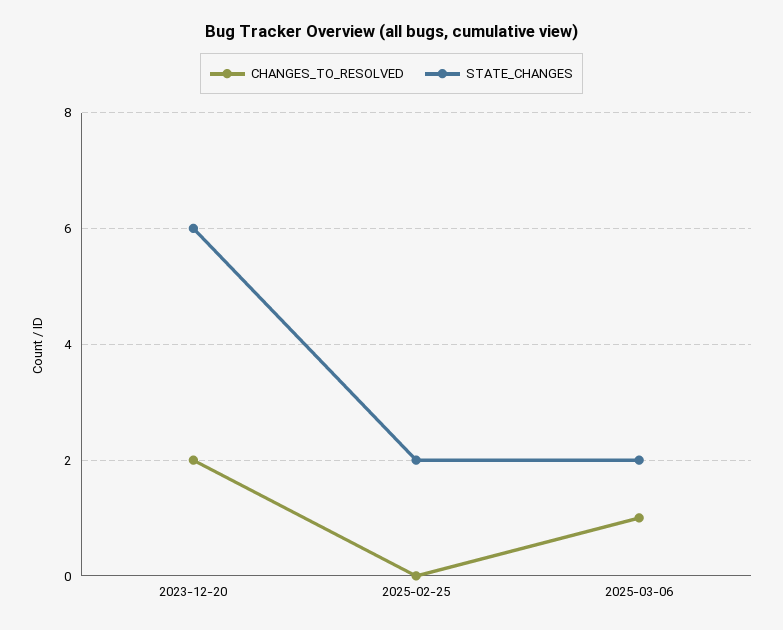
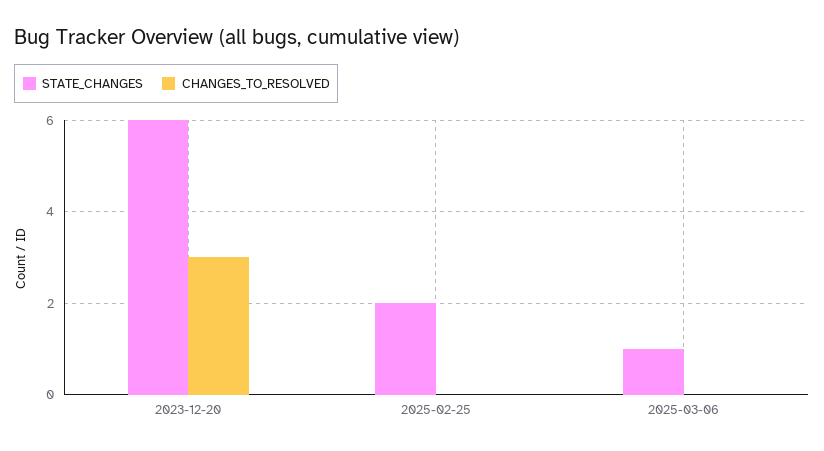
CHANGES_TO_RESOLVED, 2023-12-20: 2 -> 3
CHANGES_TO_RESOLVED, 2025-03-06: 1 -> 0
STATE_CHANGES, 2025-03-06: 2 -> 1

